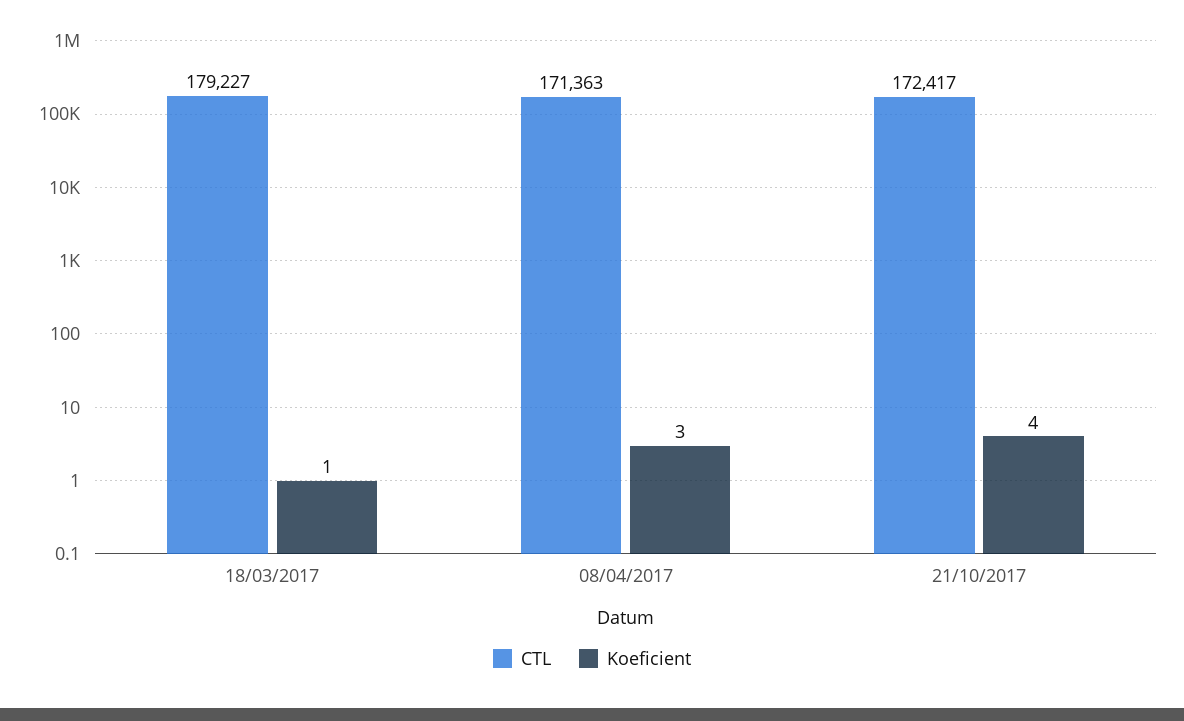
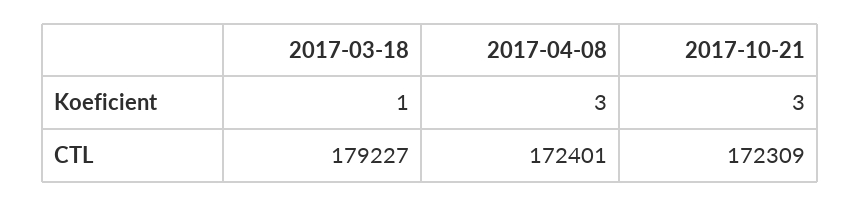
CTL, 08/04/2017: 171363 -> 172401
CTL, 21/10/2017: 172417 -> 172309
Koeficient, 21/10/2017: 4 -> 3

